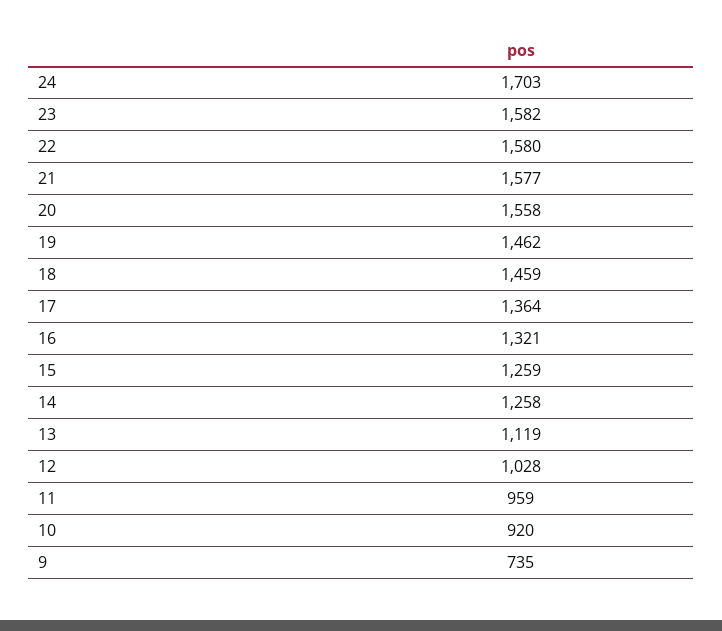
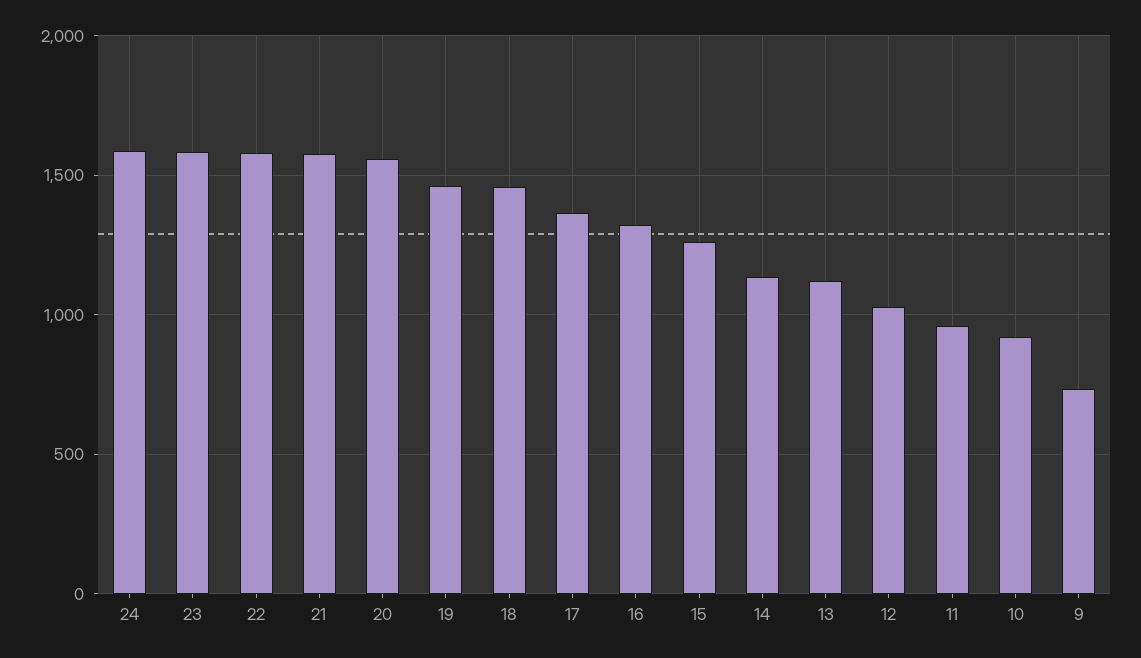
24: 1703 -> 1600
14: 1258 -> 1150

